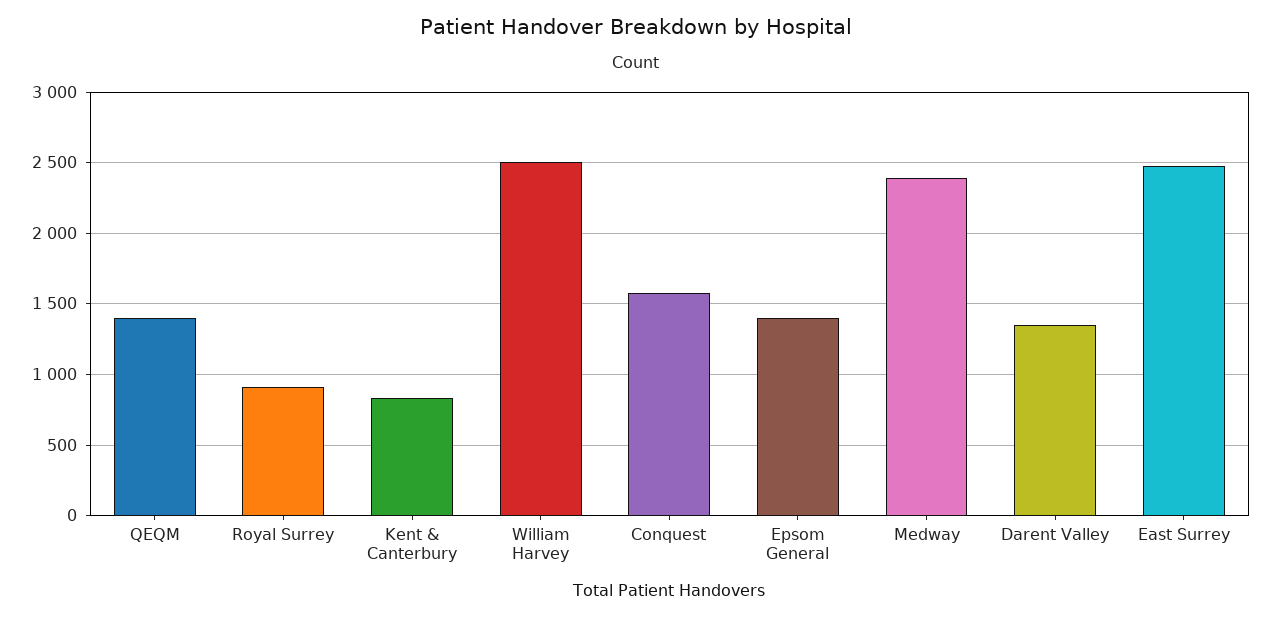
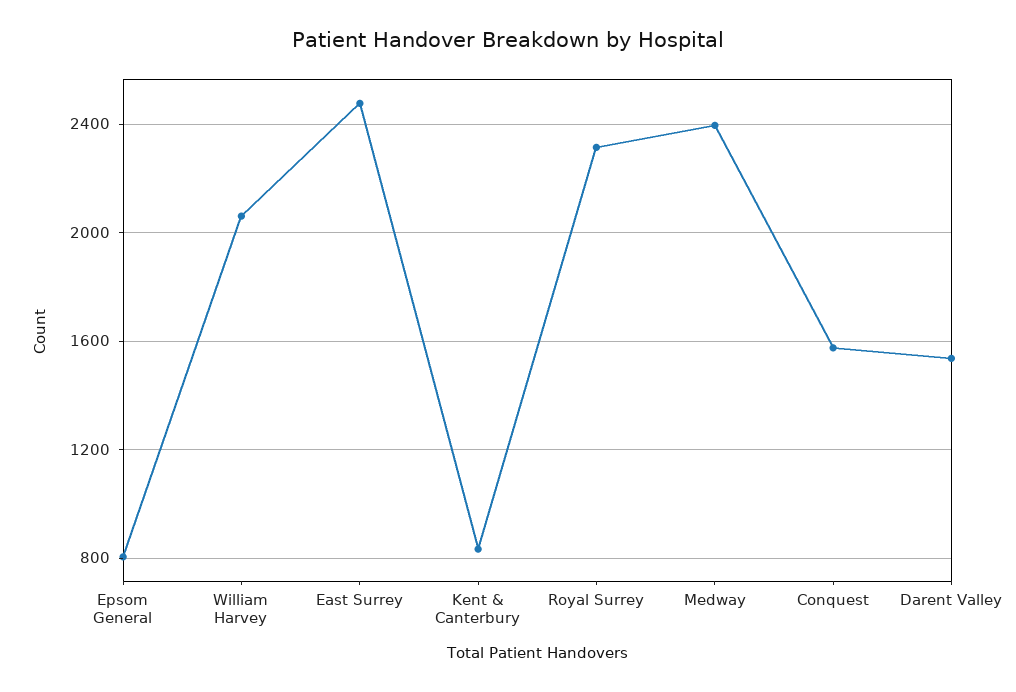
QEQM: 1400 -> none
Royal Surrey: 900 -> 2300
William Harvey: 2500 -> 2050
Epsom General: 1400 -> 800
Darent Valley: 1350 -> 1550

